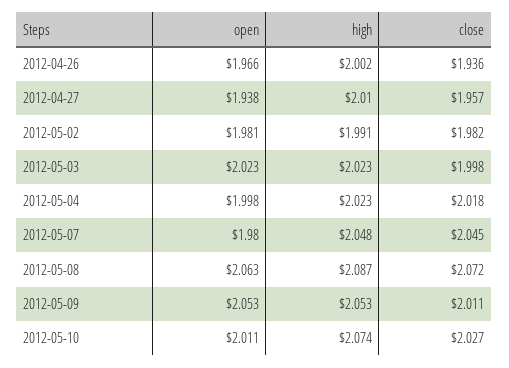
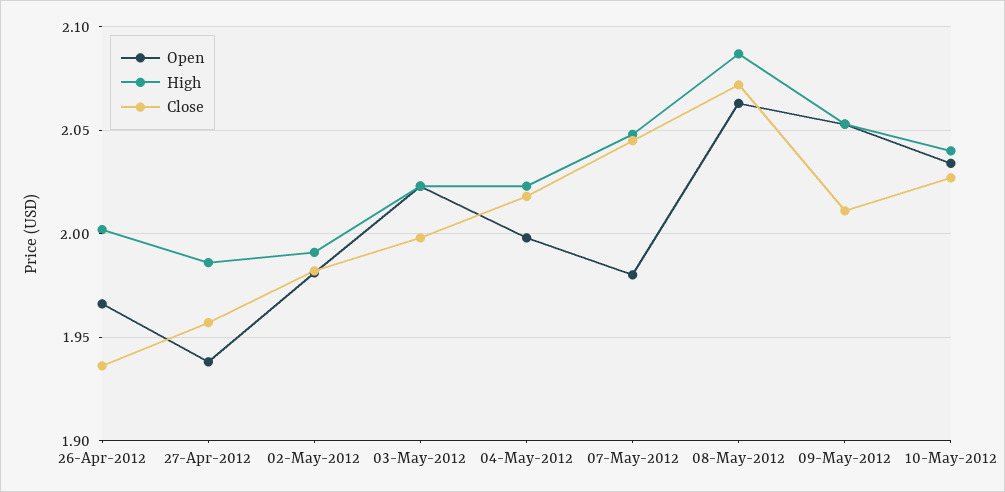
high, 2012-04-27: 2.01 -> 1.985
open, 2012-05-10: 2.011 -> 2.035
high, 2012-05-10: 2.074 -> 2.04

